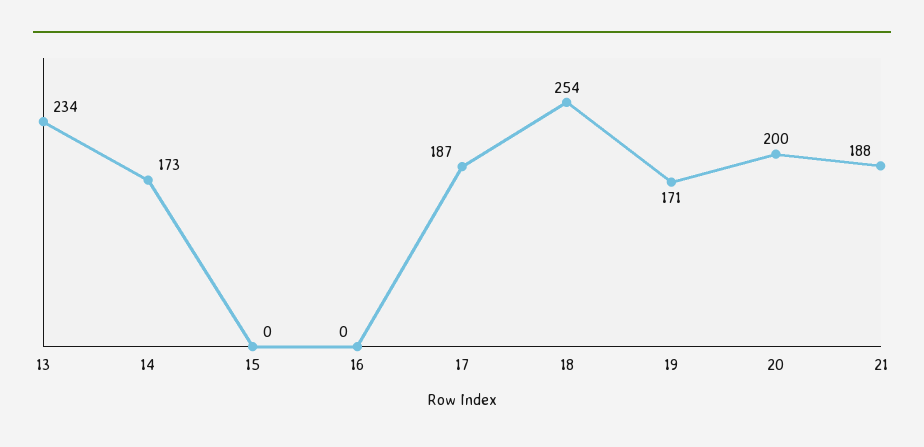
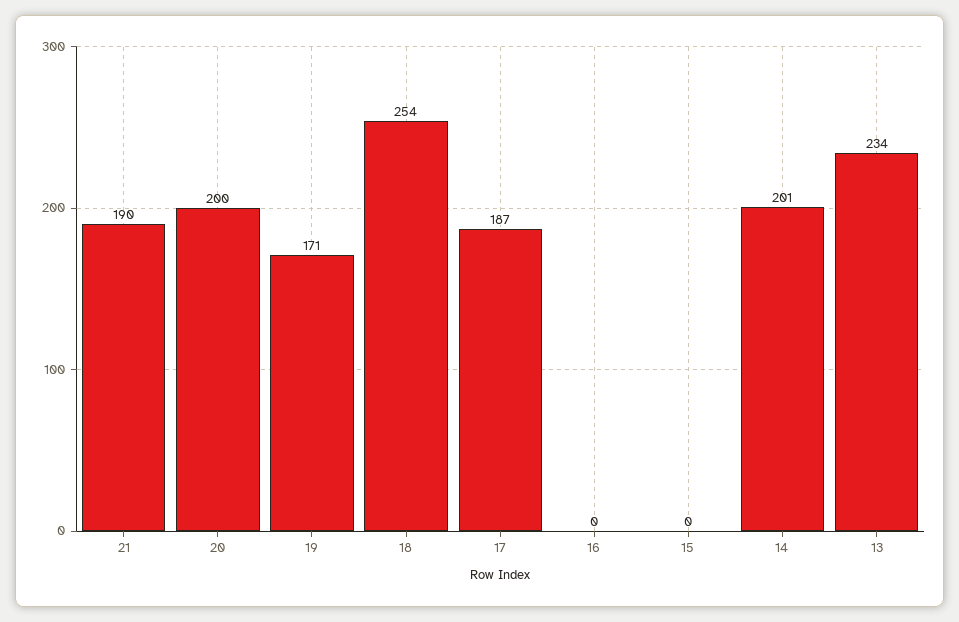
14: 173 -> 201
21: 188 -> 190

